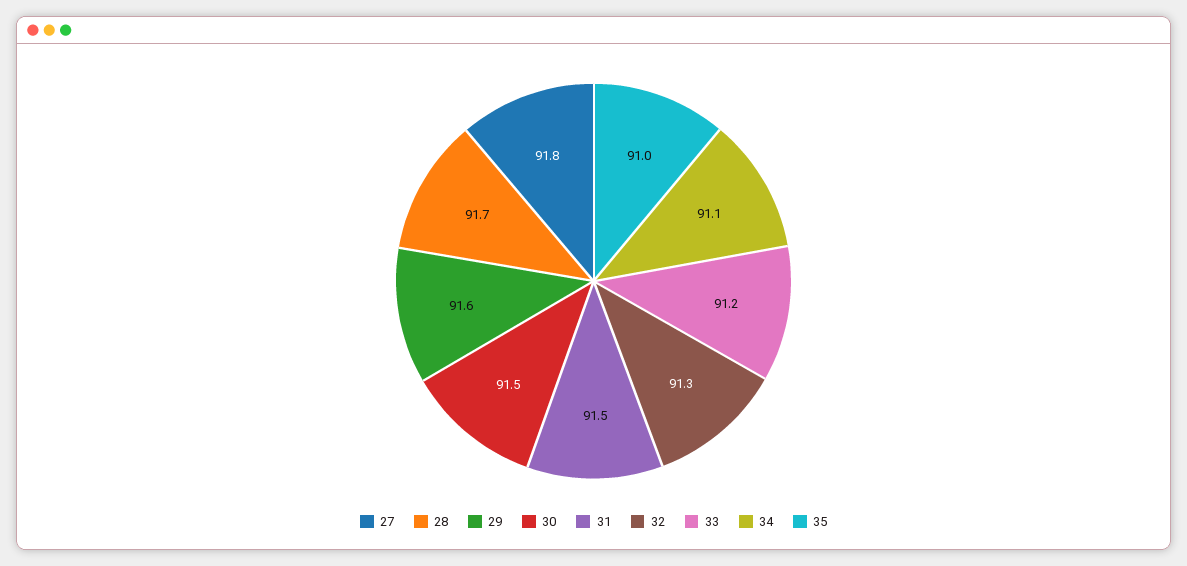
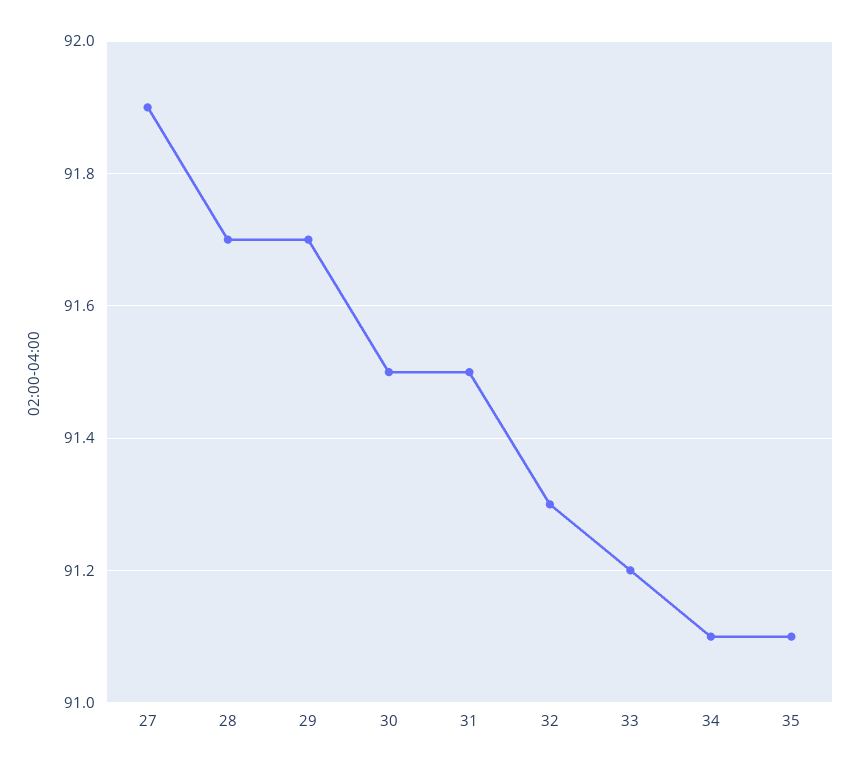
27: 91.8 -> 91.9
29: 91.6 -> 91.7
35: 91 -> 91.1

